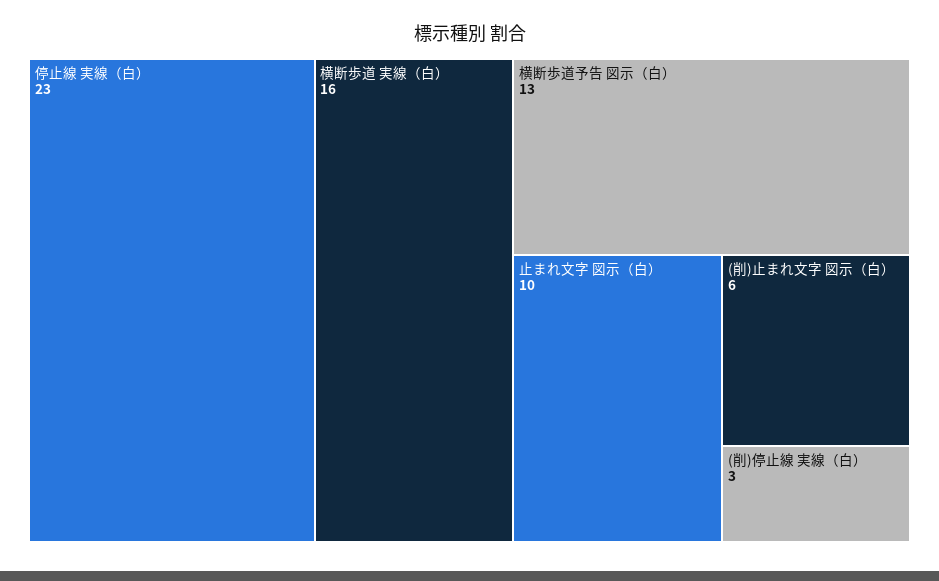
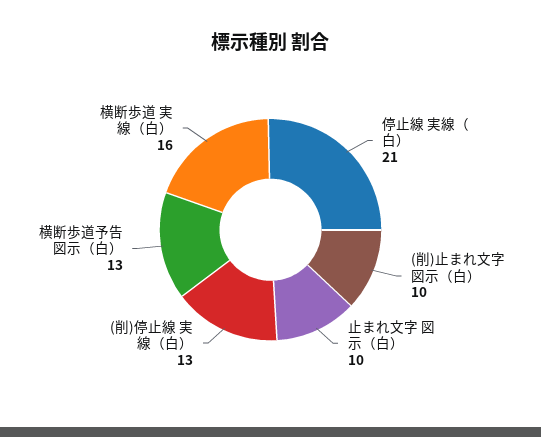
停止線 実線（白）: 23 -> 21
(削)止まれ文字 図示（白）: 6 -> 10
(削)停止線 実線（白）: 3 -> 13

